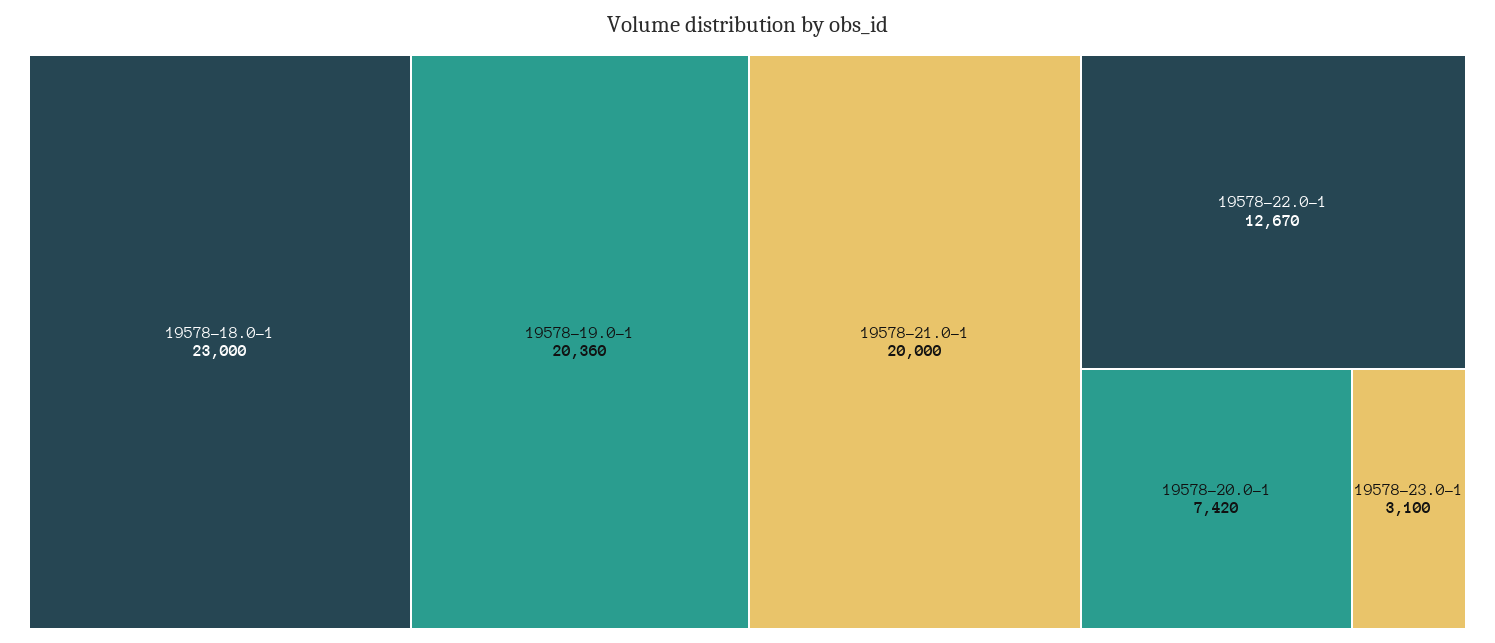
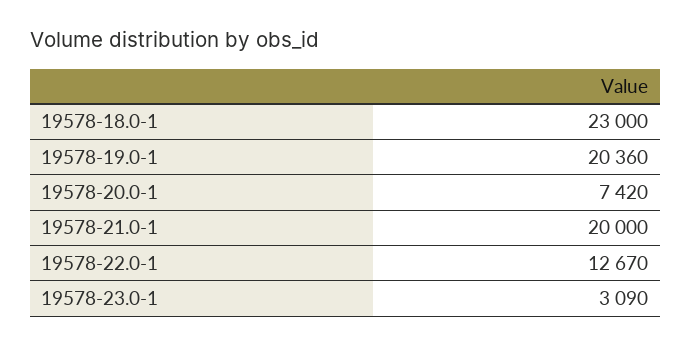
19578-23.0-1: 3100 -> 3090

